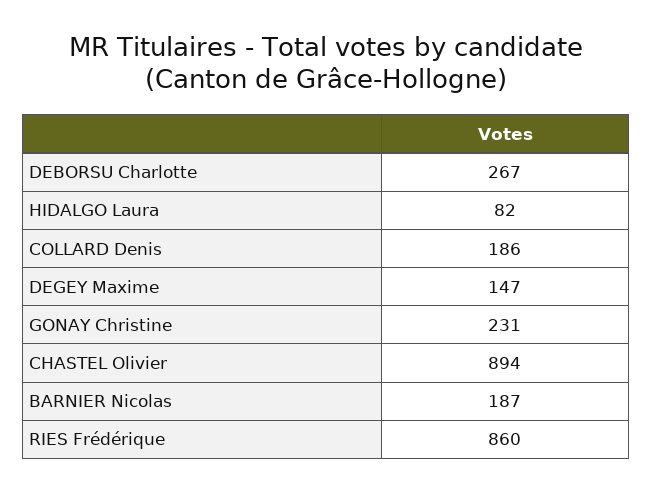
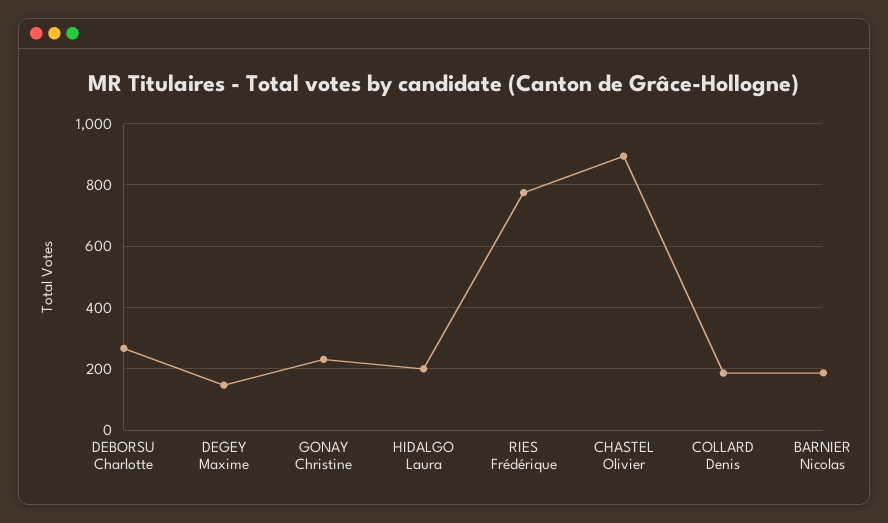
HIDALGO Laura: 82 -> 200
RIES Frédérique: 860 -> 780

